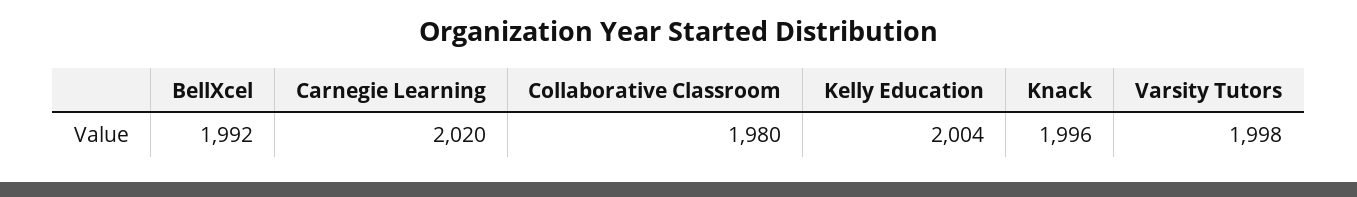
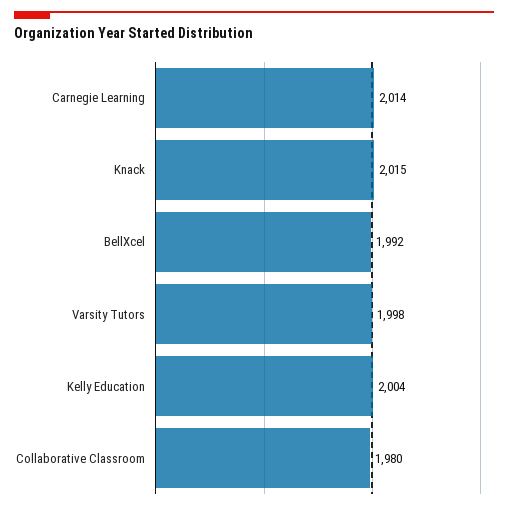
Carnegie Learning: 2020 -> 2014
Knack: 1996 -> 2015

